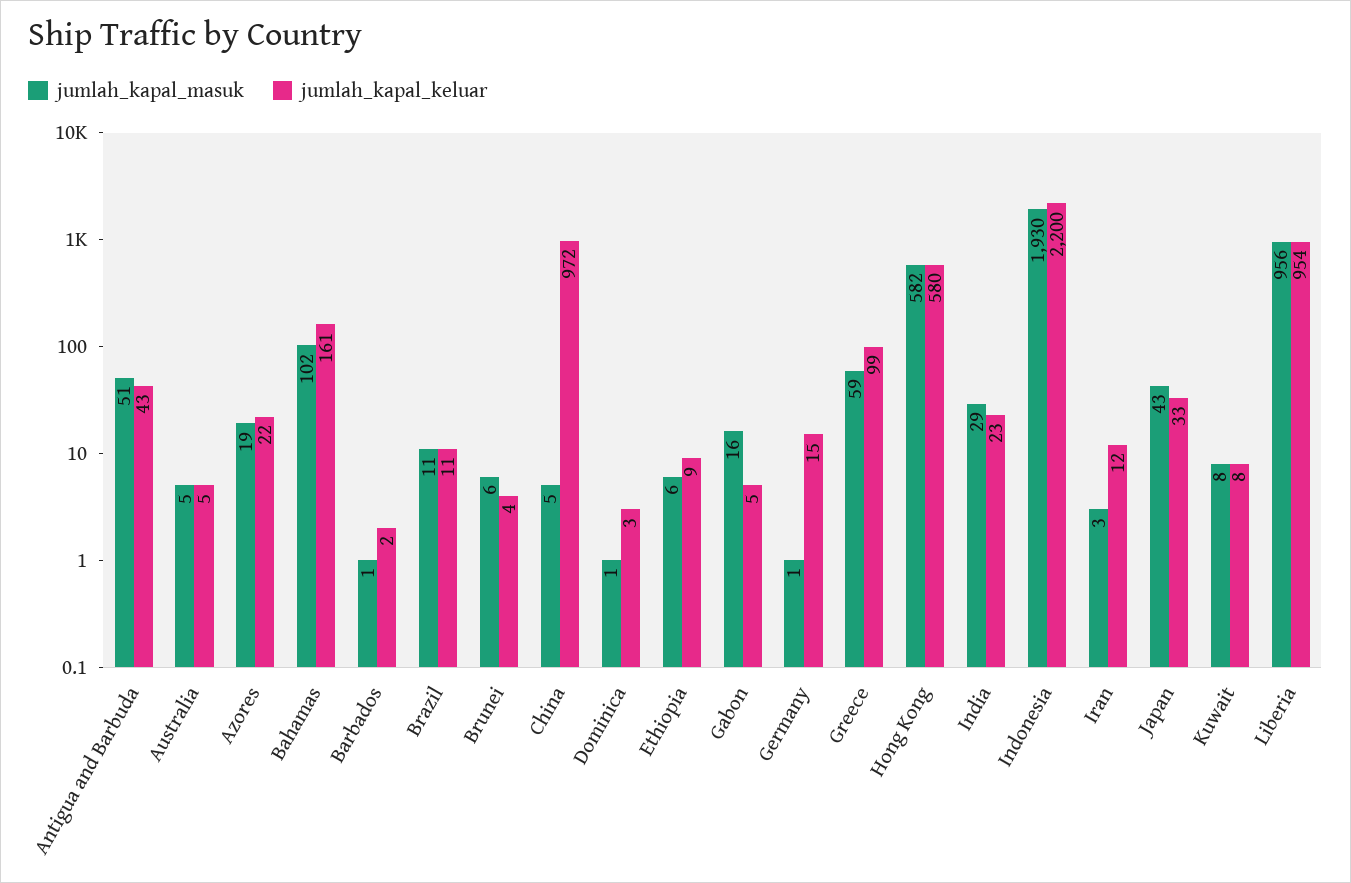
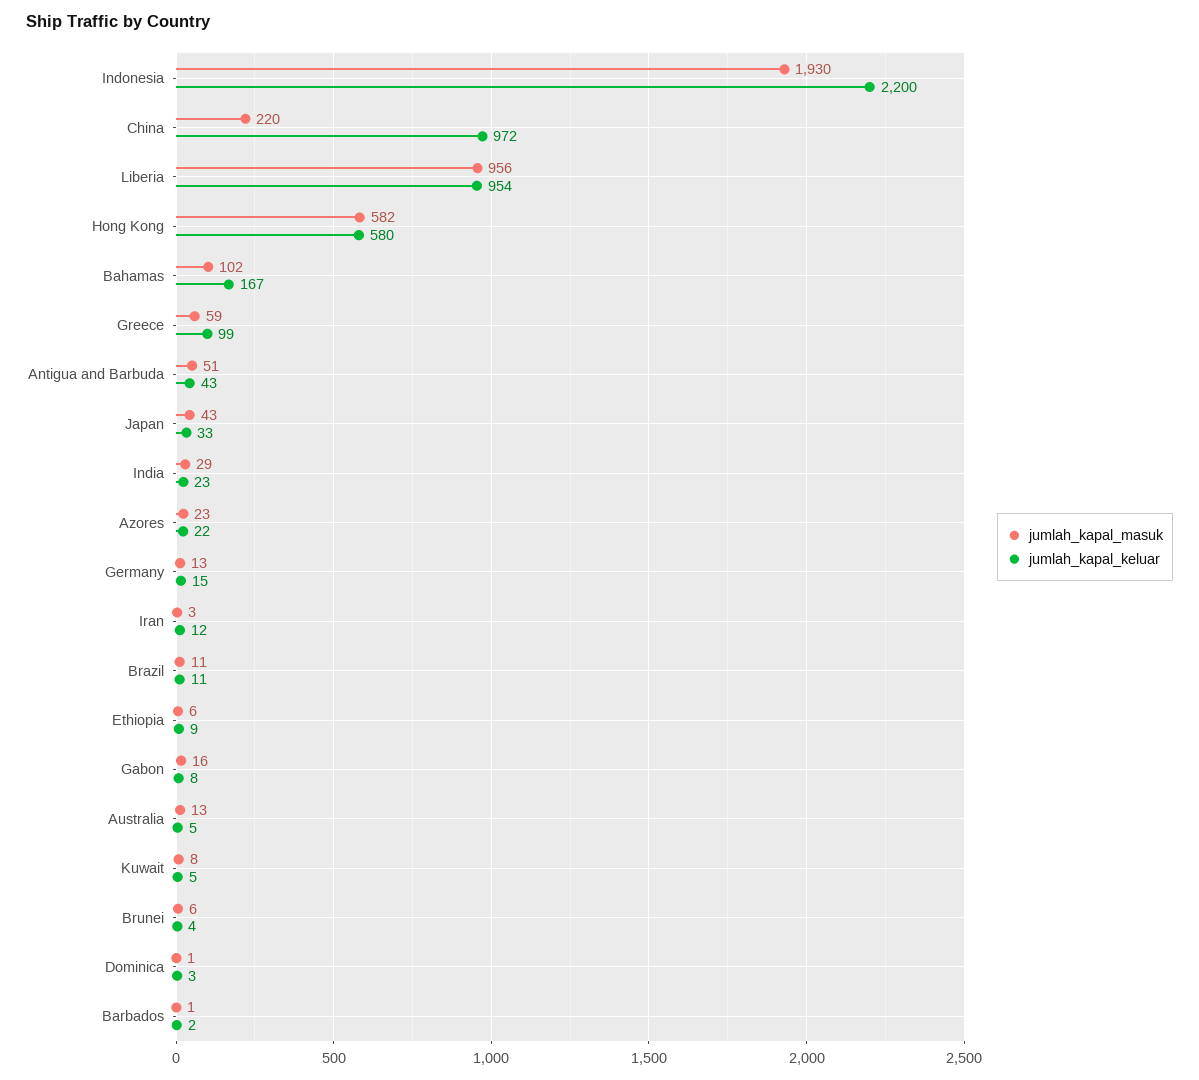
jumlah_kapal_masuk, Australia: 5 -> 13
jumlah_kapal_masuk, Azores: 19 -> 23
jumlah_kapal_keluar, Bahamas: 161 -> 167
jumlah_kapal_masuk, China: 5 -> 220
jumlah_kapal_keluar, Gabon: 5 -> 8
jumlah_kapal_masuk, Germany: 1 -> 13
jumlah_kapal_keluar, Kuwait: 8 -> 5

